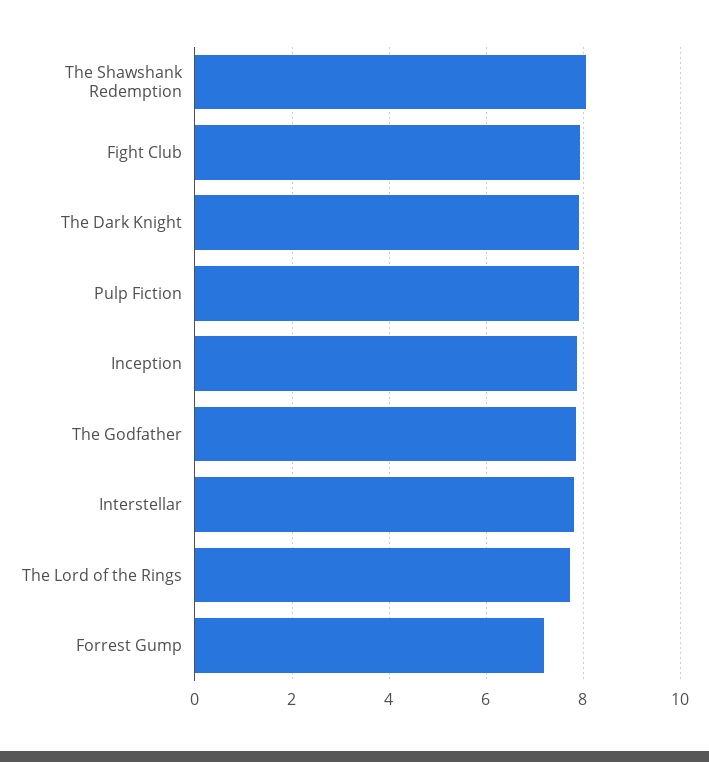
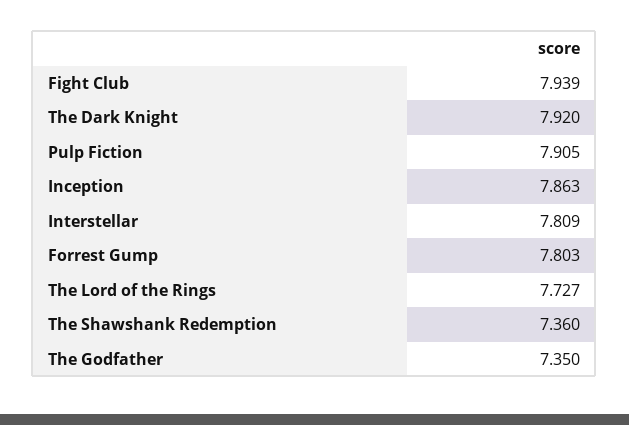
The Shawshank Redemption: 8 -> 7.36
The Godfather: 7.8 -> 7.35
Forrest Gump: 7.2 -> 7.803

